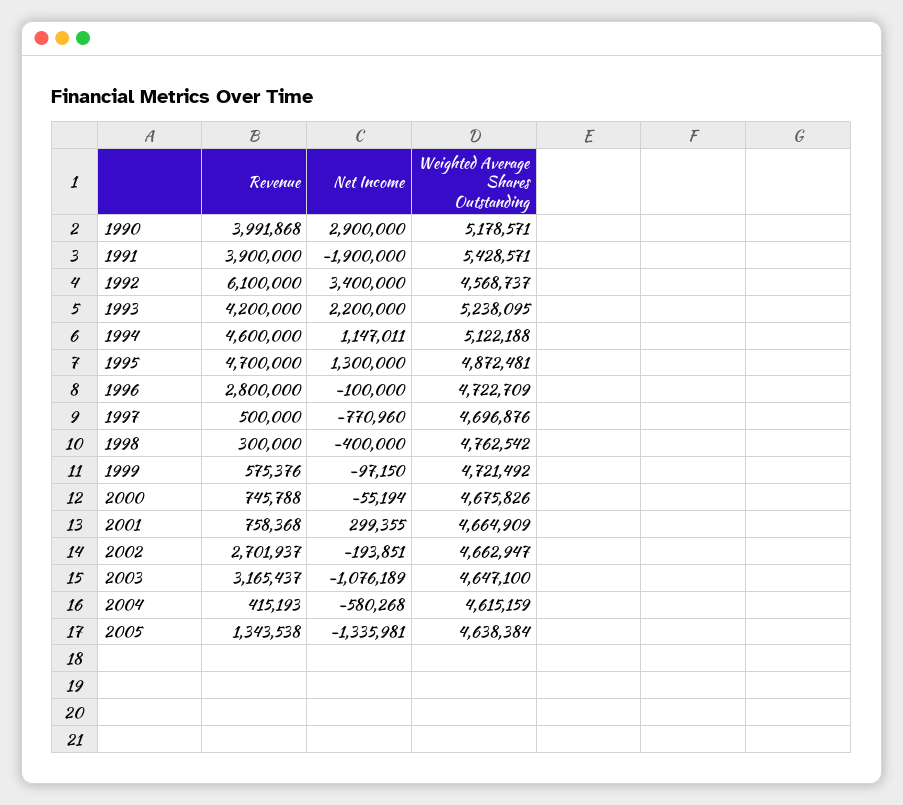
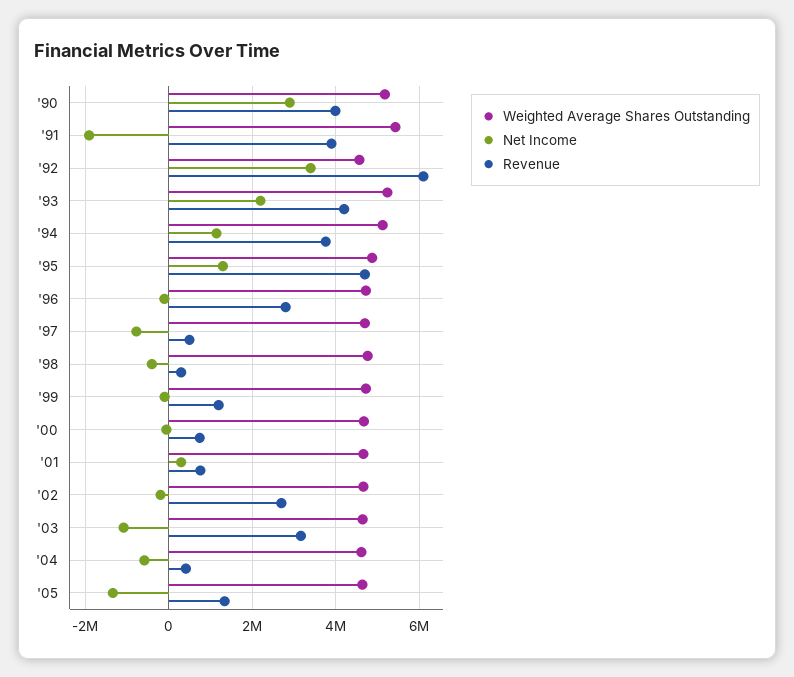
Revenue, 1994: 4600000 -> 3800000
Revenue, 1999: 575376 -> 1200000

